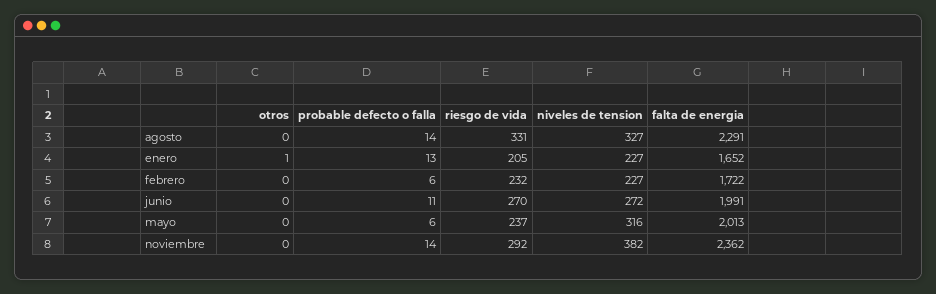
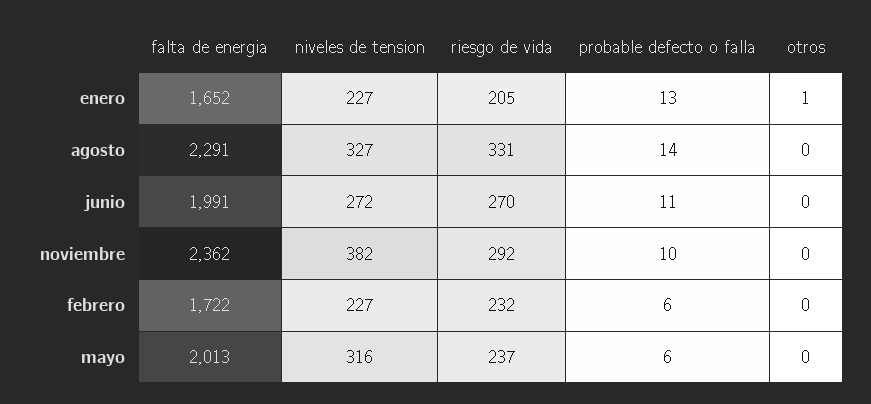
probable defecto o falla, noviembre: 14 -> 10

